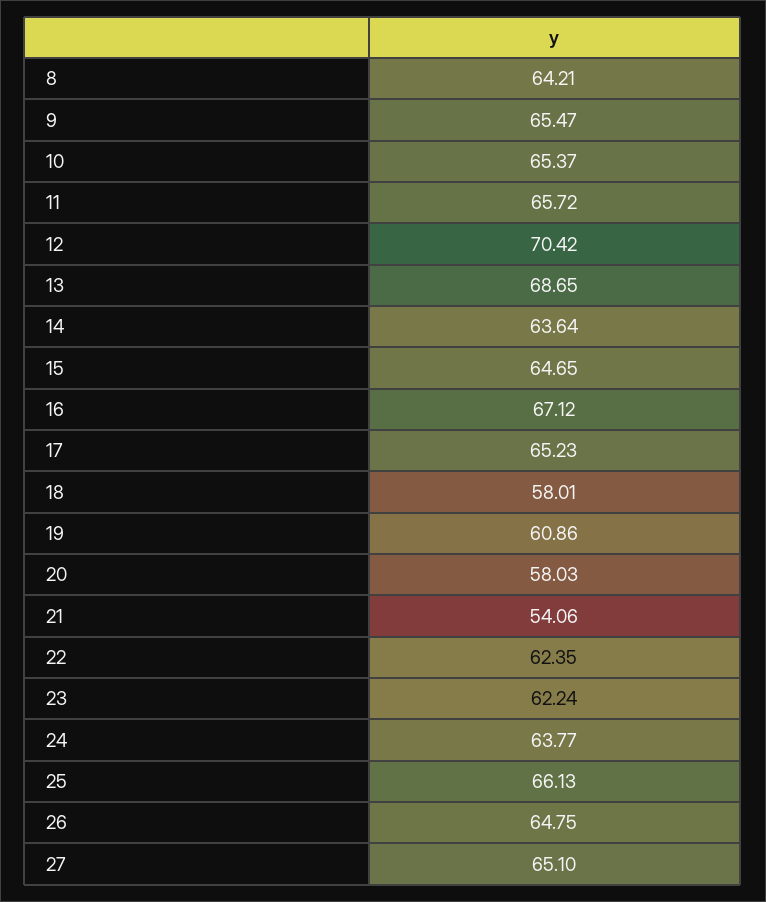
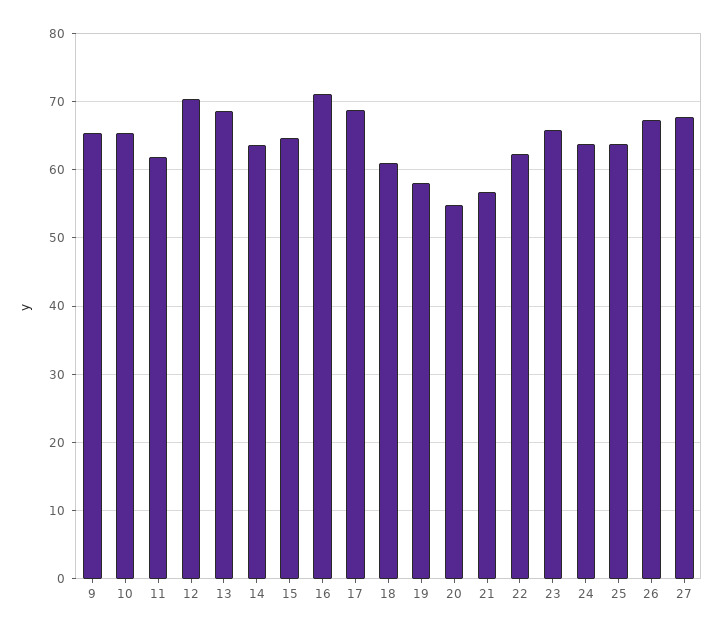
8: 64.21 -> none
11: 65.72 -> 62
16: 67.12 -> 71
17: 65.23 -> 69
18: 58.01 -> 61
19: 60.86 -> 58
20: 58.03 -> 55
21: 54.06 -> 57
23: 62.24 -> 66
25: 66.13 -> 64
26: 64.75 -> 67
27: 65.1 -> 68

